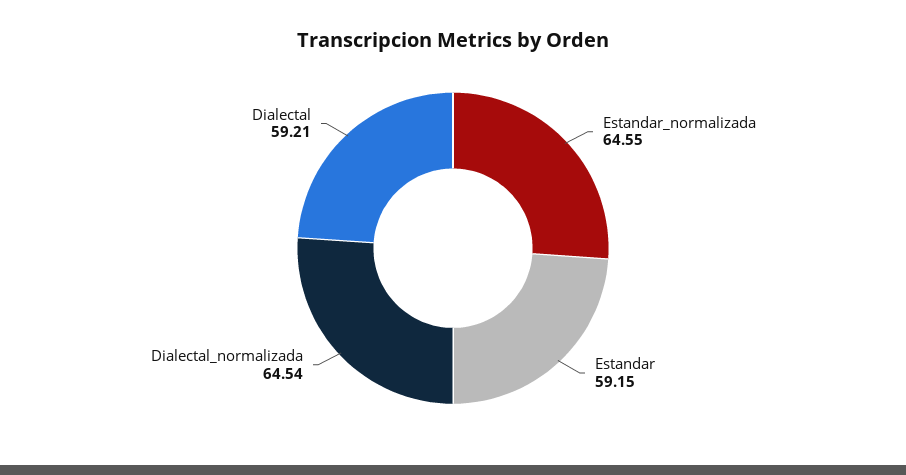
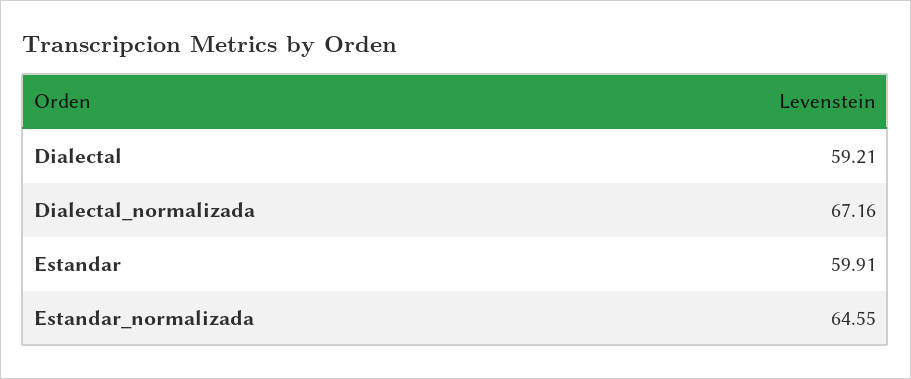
Estandar: 59.15 -> 59.91
Dialectal_normalizada: 64.54 -> 67.16

